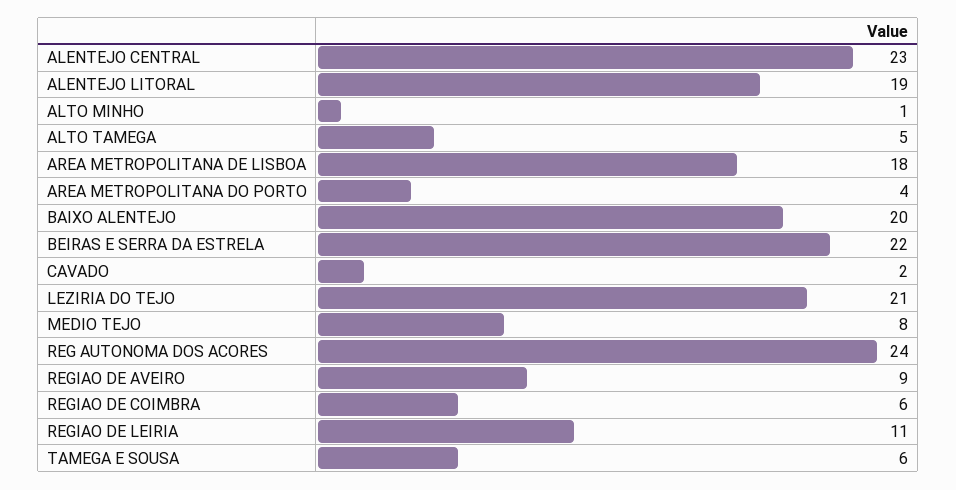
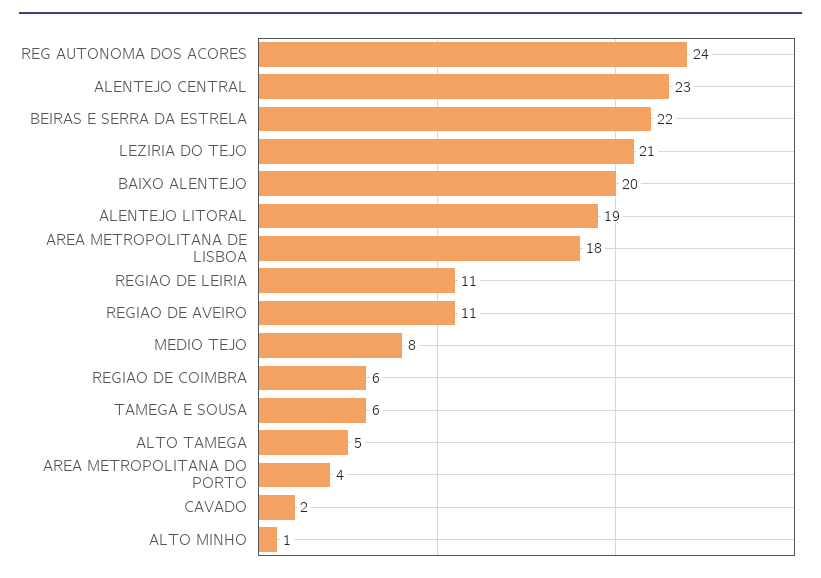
REGIAO DE AVEIRO: 9 -> 11

